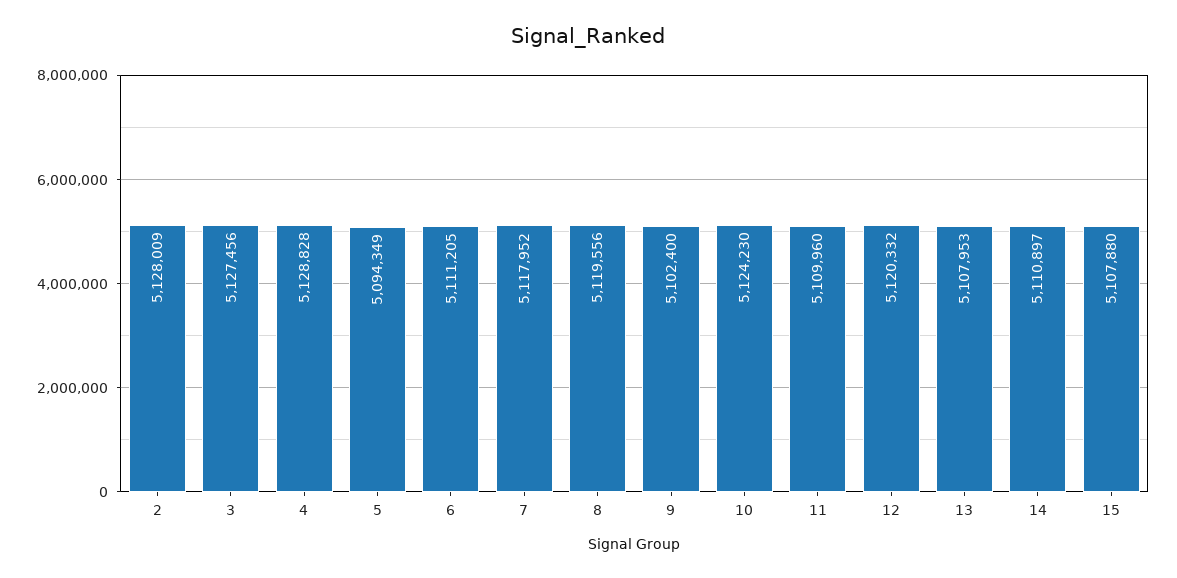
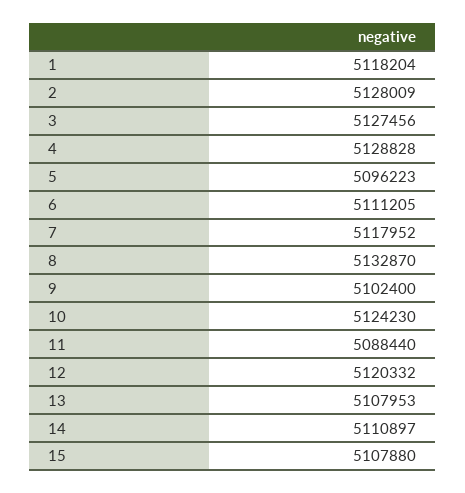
5: 5094349 -> 5096223
8: 5119556 -> 5132870
11: 5109960 -> 5088440
1: none -> 5118204

